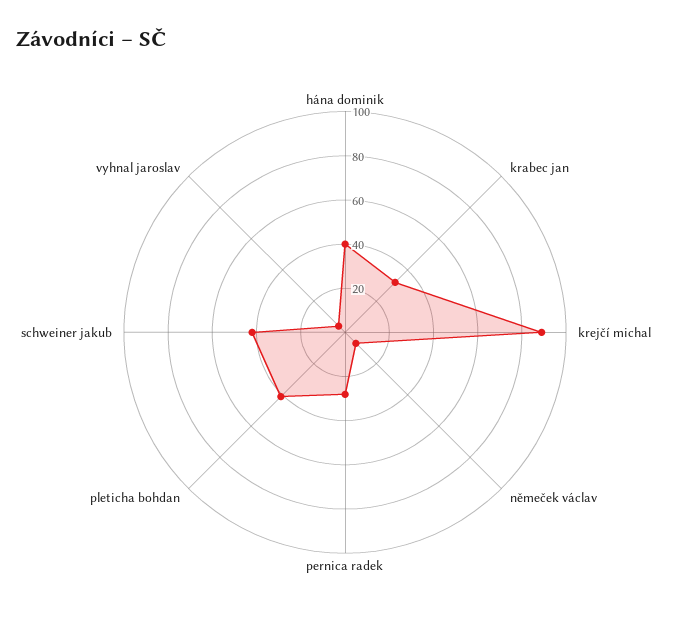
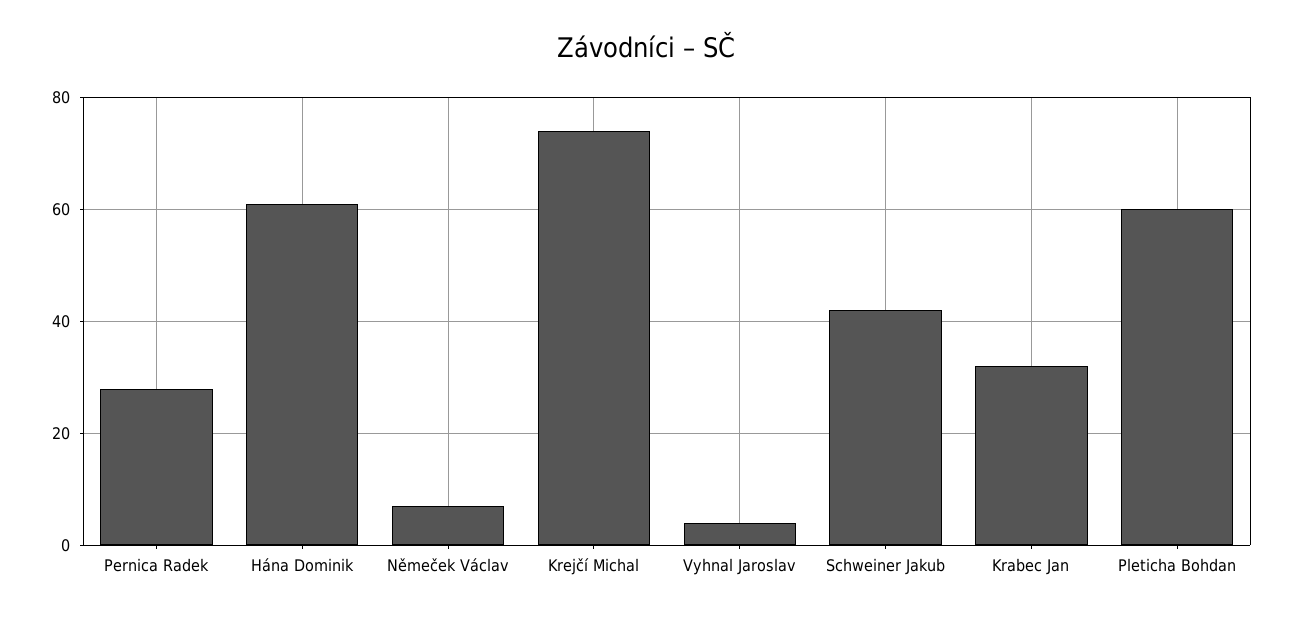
hána dominik: 40 -> 60
krejčí michal: 90 -> 75
pleticha bohdan: 40 -> 60

